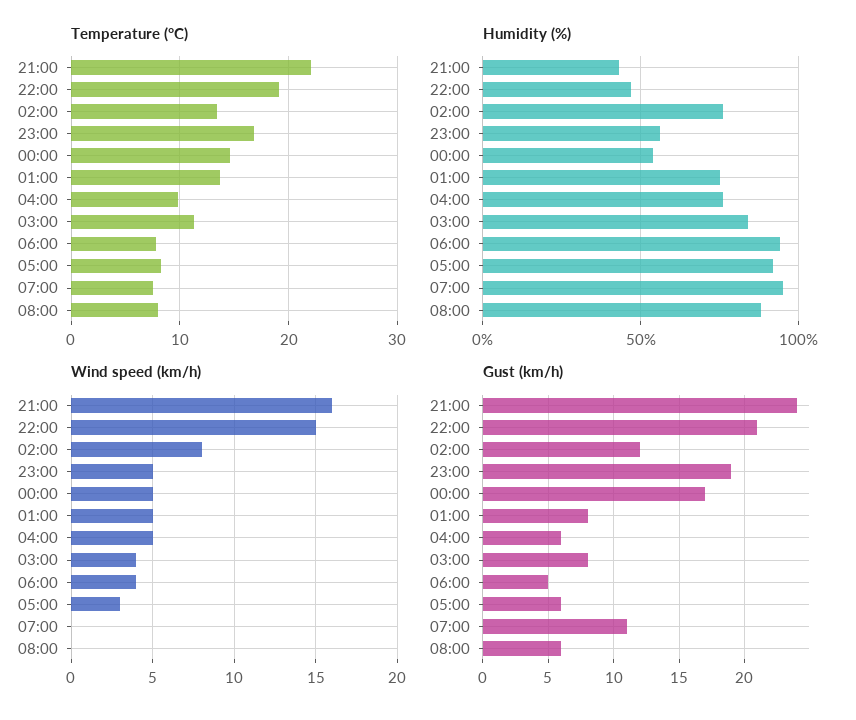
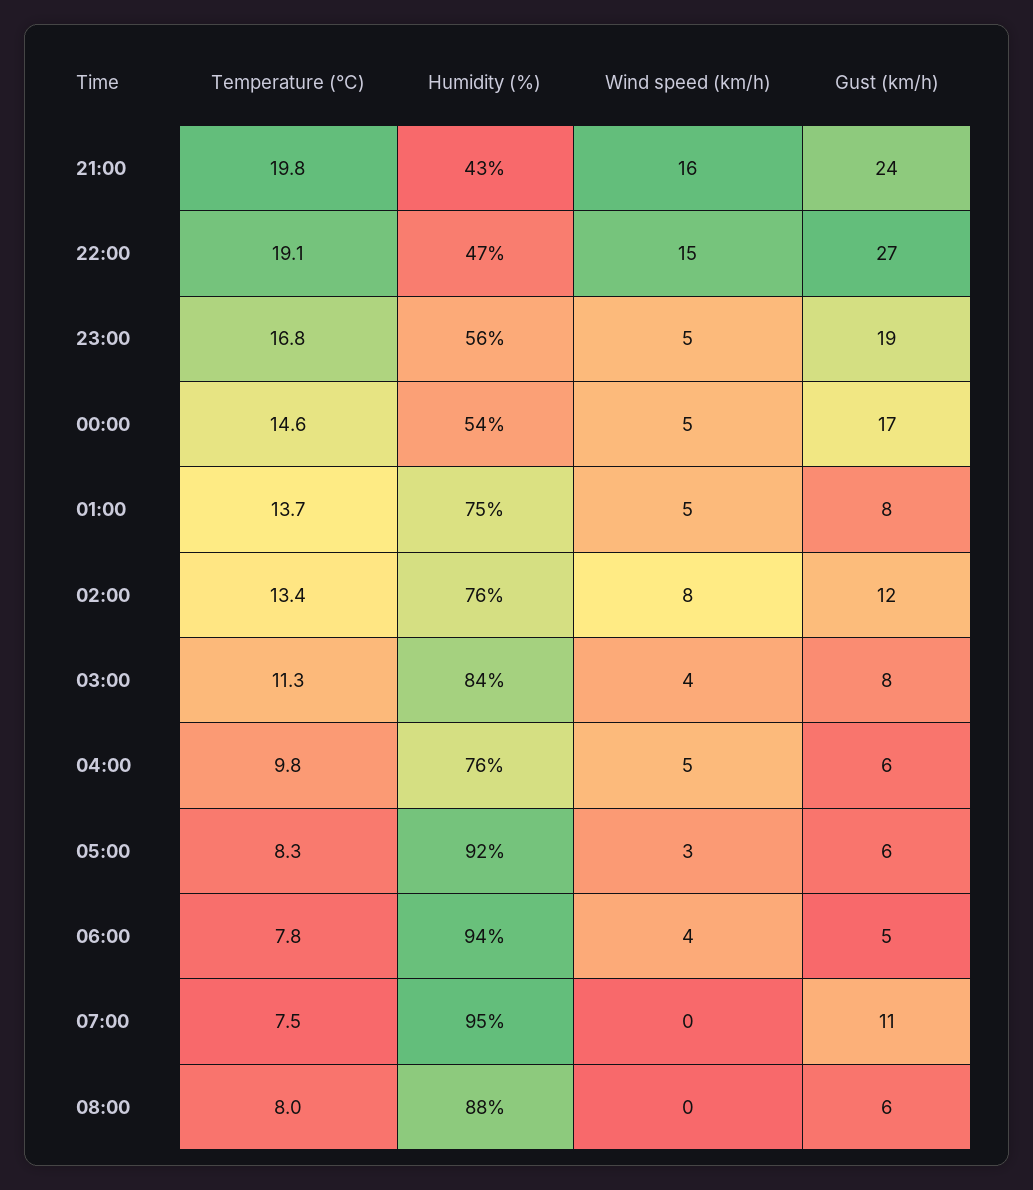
Temperature (°C), 21:00: 22 -> 19.8
Gust (km/h), 22:00: 21 -> 27

